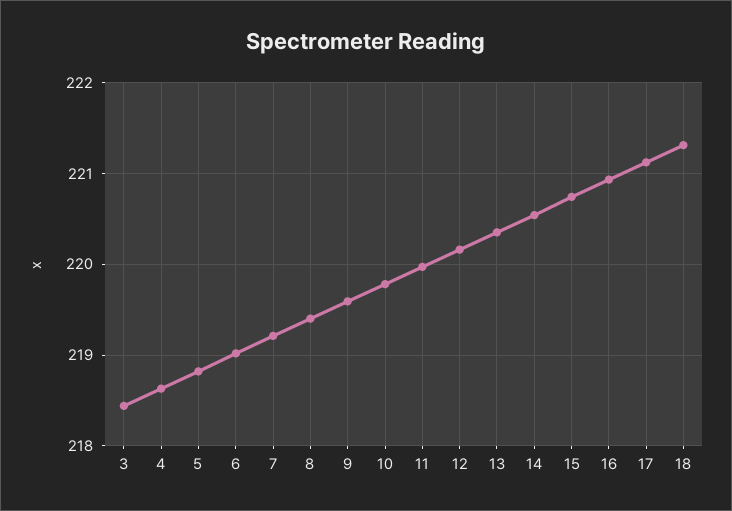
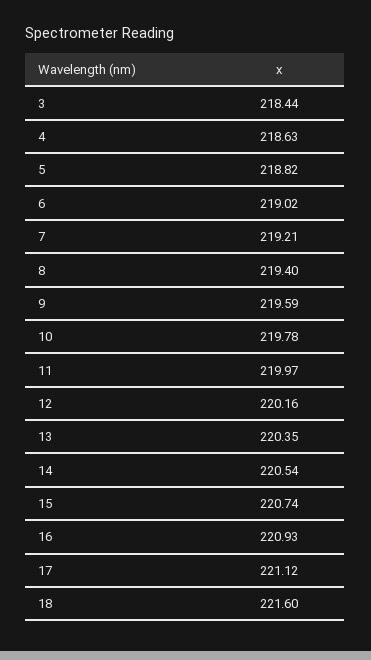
18: 221.3 -> 221.6

